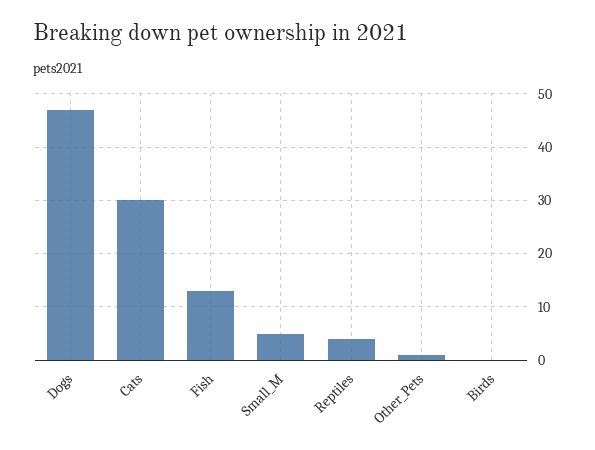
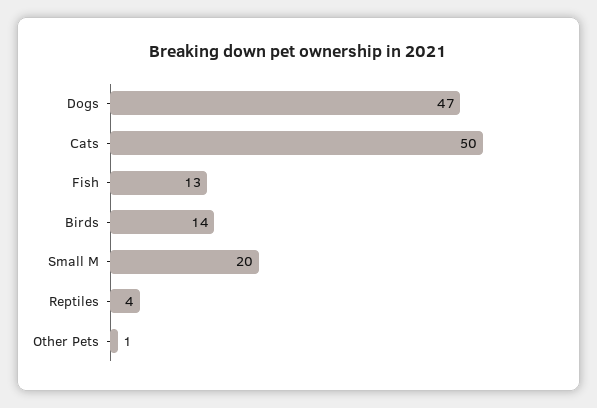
Cats: 30 -> 50
Small_M: 5 -> 20
Birds: 0 -> 14

